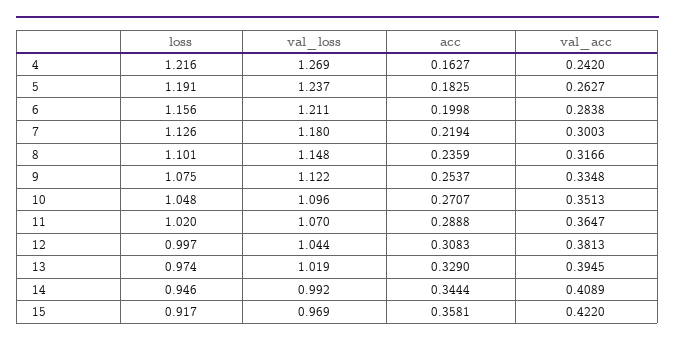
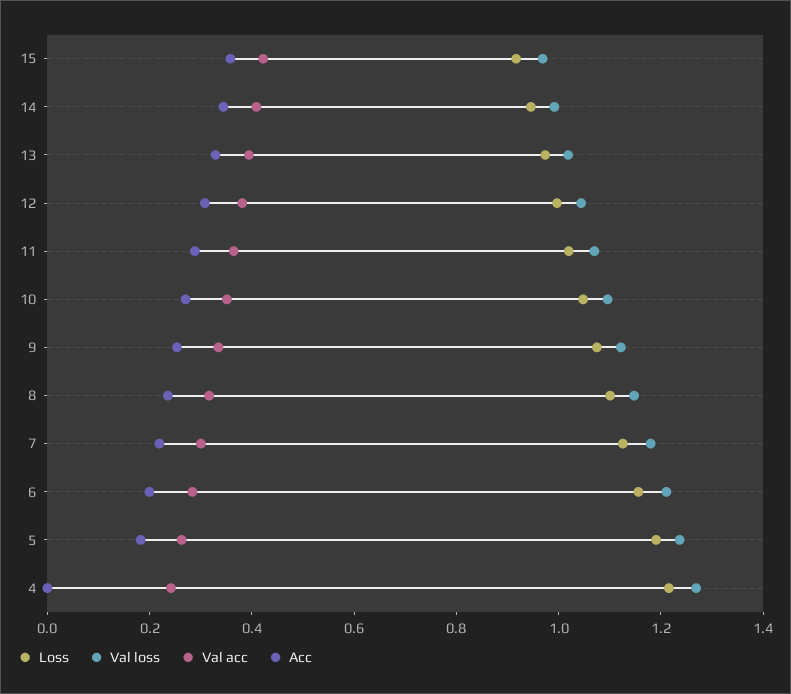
acc, 4: 0.1627 -> 0

